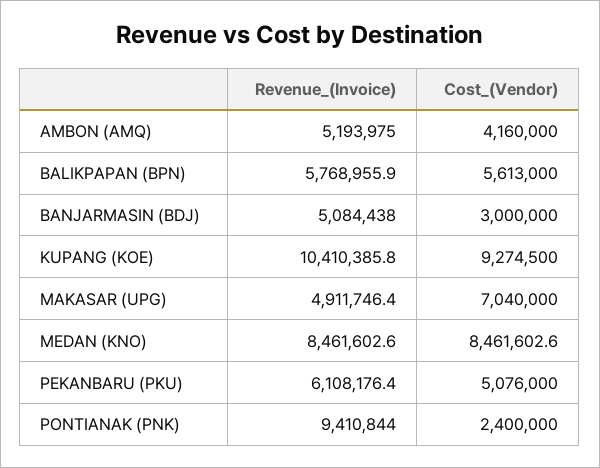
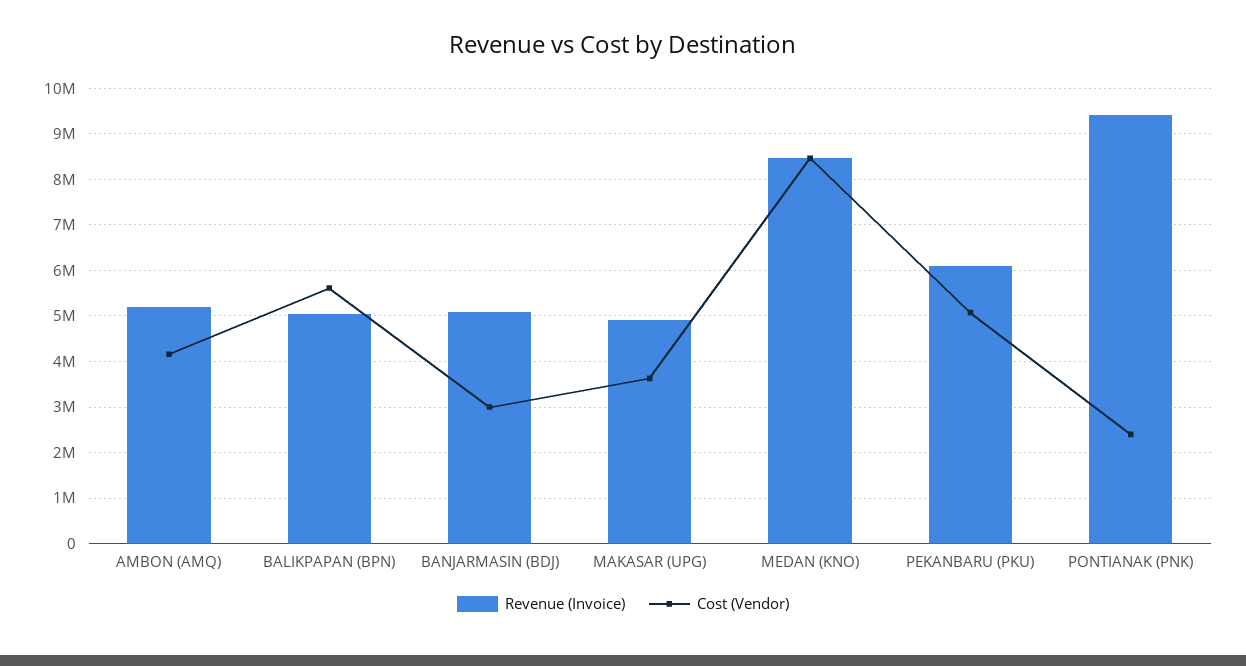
Revenue_(Invoice), BALIKPAPAN (BPN): 5768955.9 -> 5000000
Revenue_(Invoice), KUPANG (KOE): 10410385.8 -> none
Cost_(Vendor), KUPANG (KOE): 9274500 -> none
Cost_(Vendor), MAKASAR (UPG): 7040000 -> 3600000

